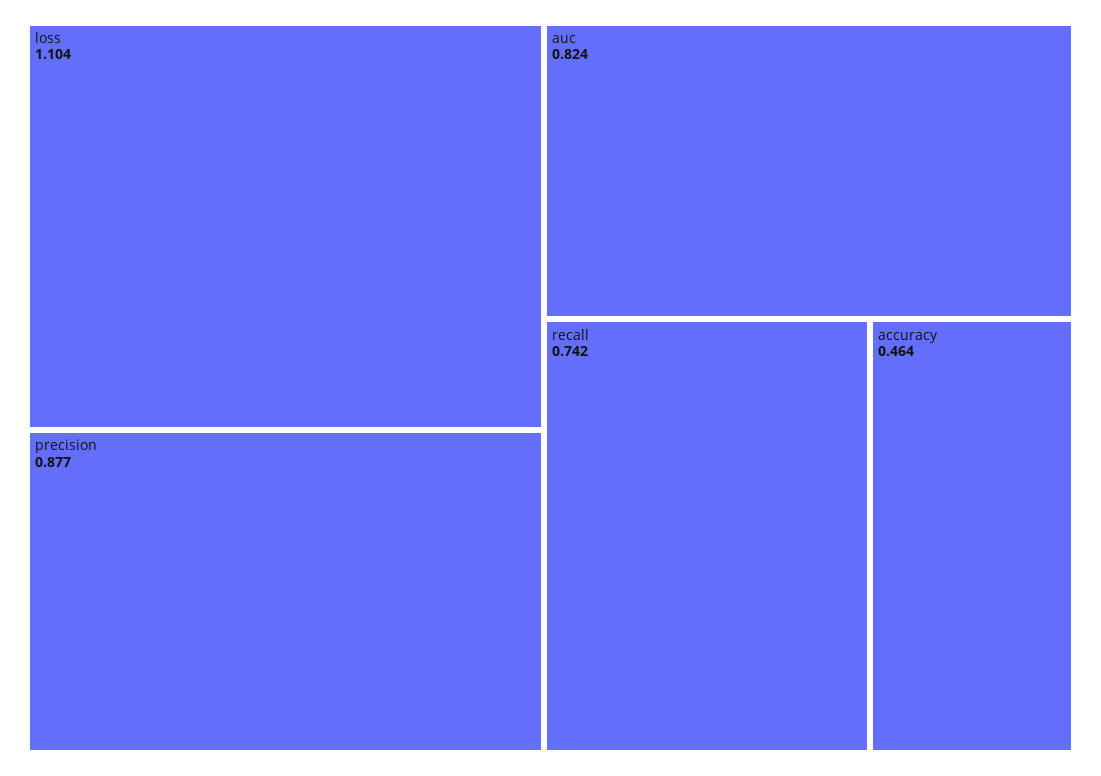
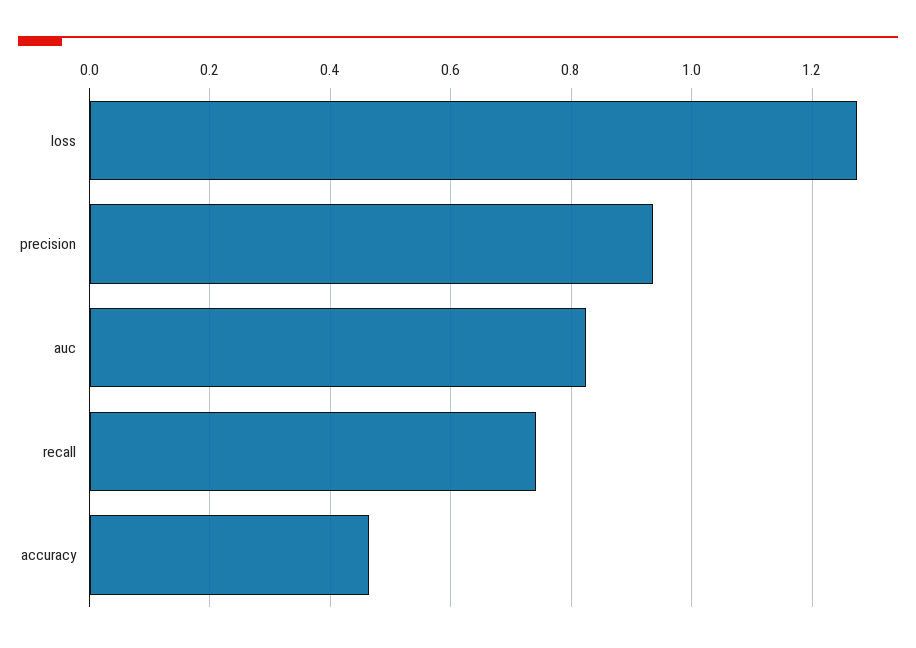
loss: 1.104 -> 1.28
precision: 0.877 -> 0.94

